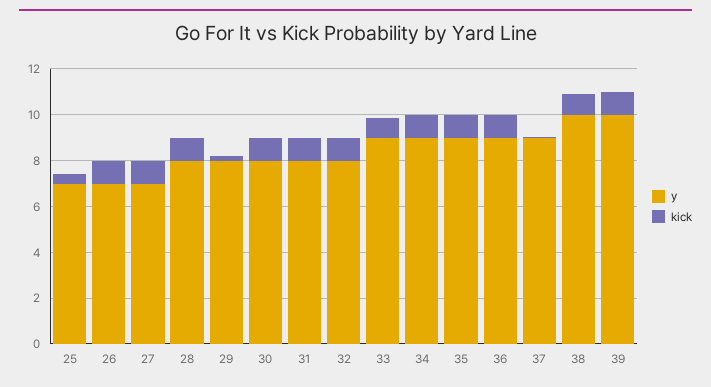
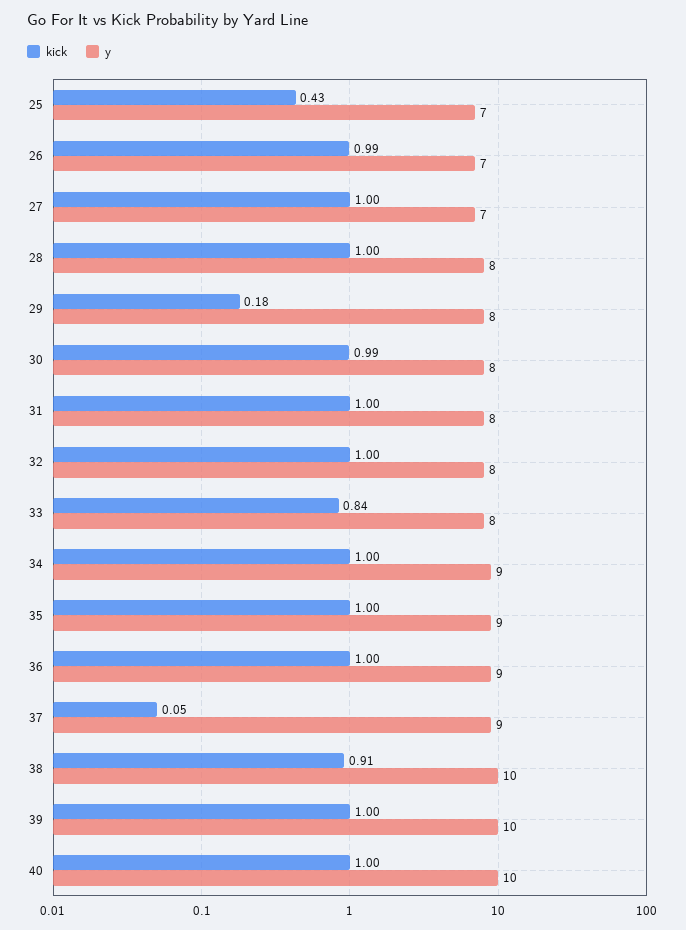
y, 33: 9 -> 8
kick, 40: none -> 1
y, 40: none -> 10

